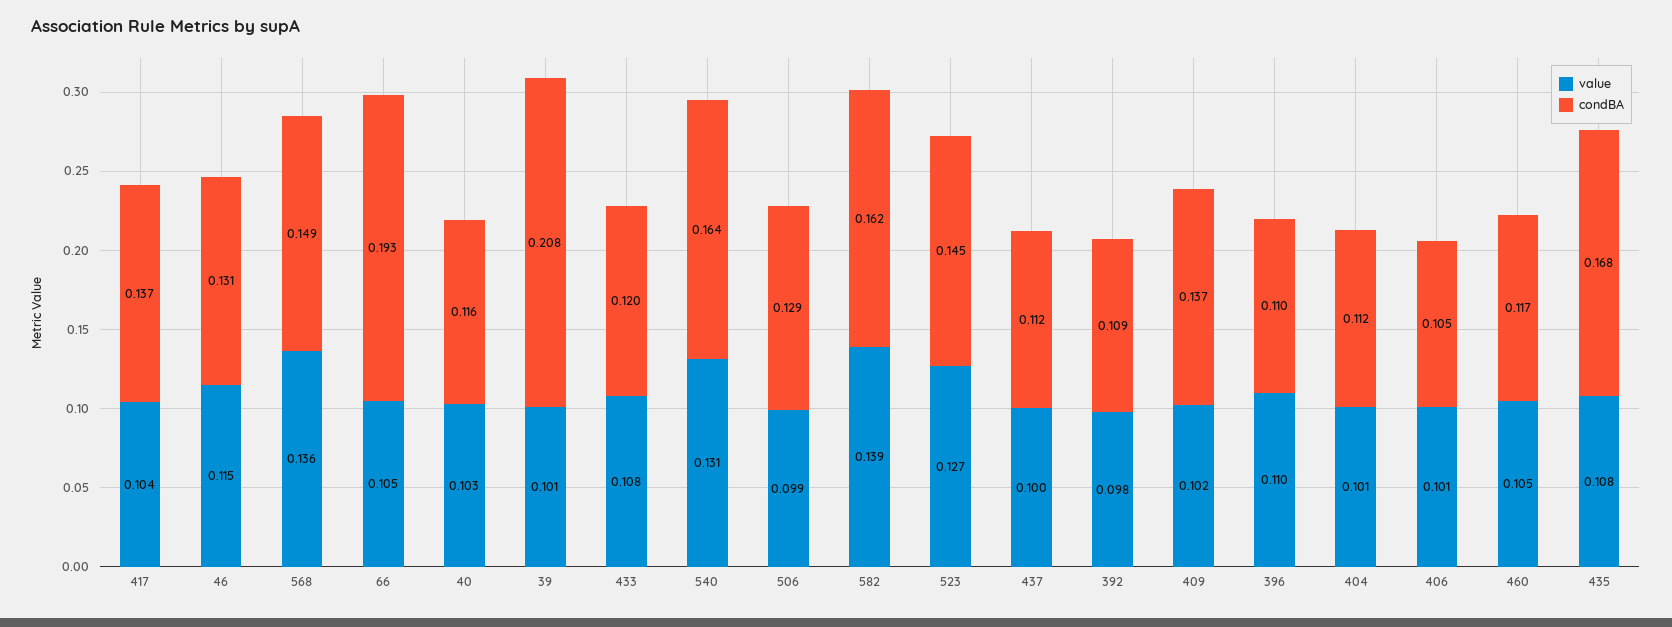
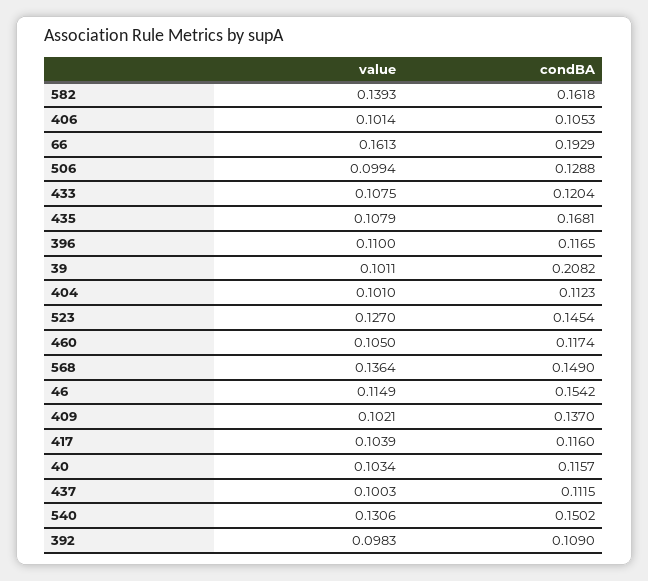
condBA, 417: 0.137 -> 0.116
condBA, 46: 0.131 -> 0.1542
value, 66: 0.105 -> 0.1613
condBA, 540: 0.164 -> 0.1502
condBA, 396: 0.11 -> 0.1165

